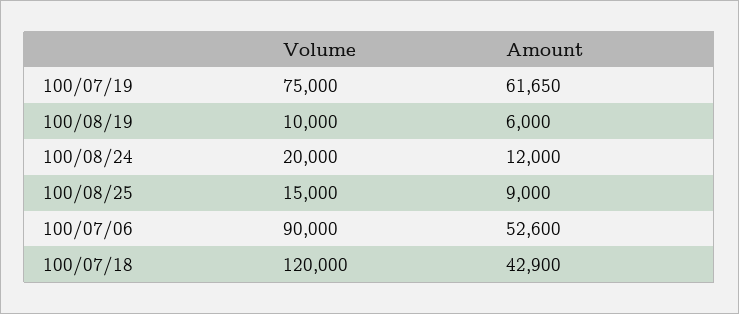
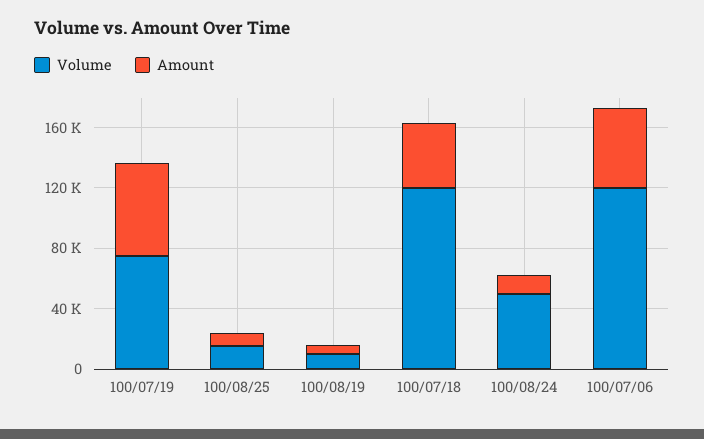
Volume, 100/08/24: 20000 -> 50000
Volume, 100/07/06: 90000 -> 120000

